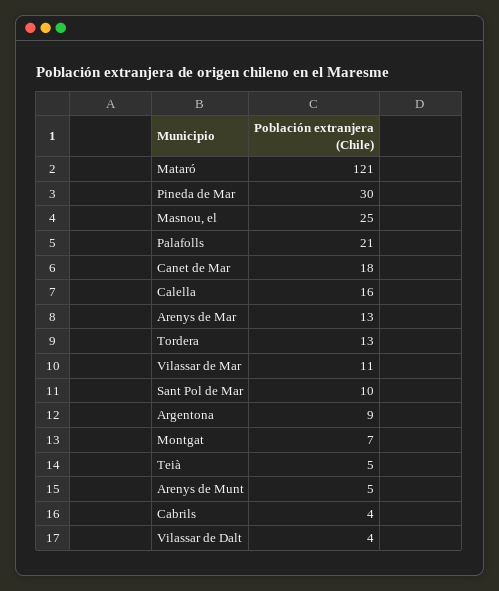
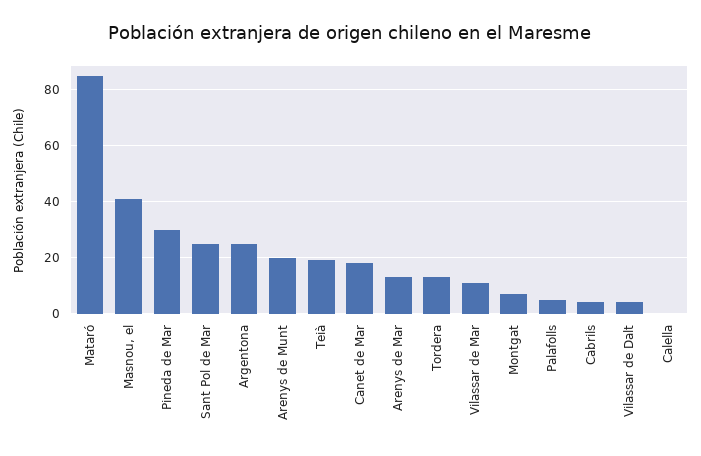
Mataró: 121 -> 85
Masnou, el: 25 -> 40
Palafolls: 21 -> 5
Calella: 16 -> 0
Sant Pol de Mar: 10 -> 25
Argentona: 9 -> 25
Teià: 5 -> 20
Arenys de Munt: 5 -> 20

